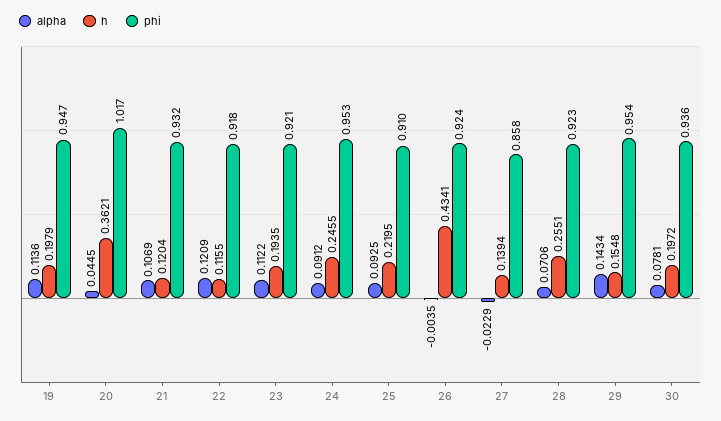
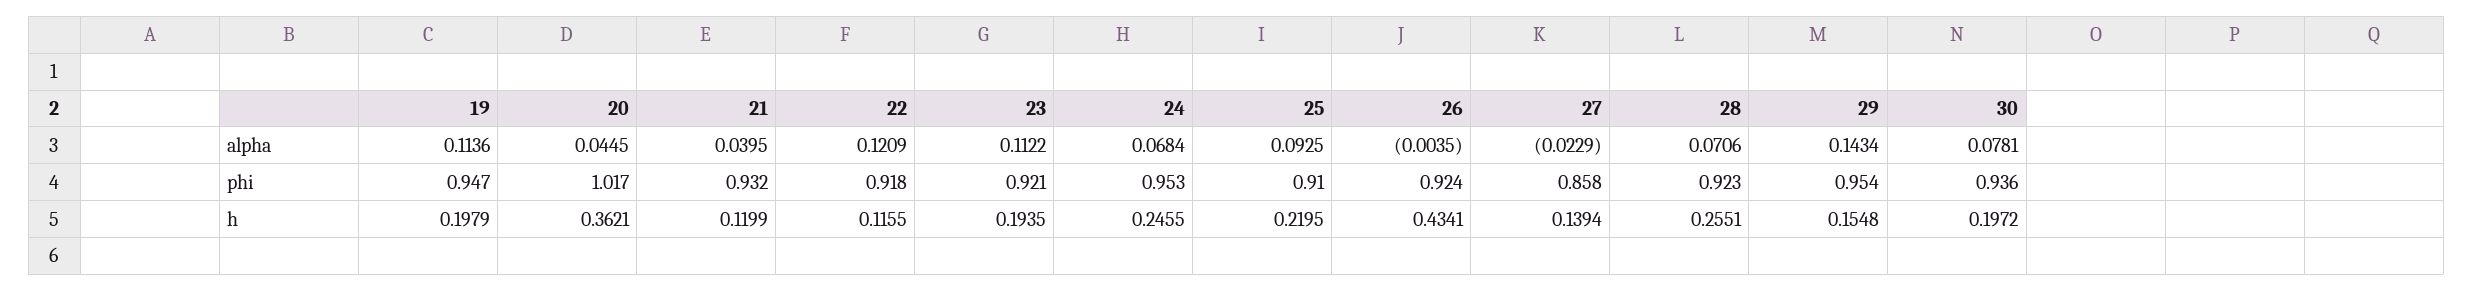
alpha, 21: 0.1069 -> 0.0395
h, 21: 0.1204 -> 0.1199
alpha, 24: 0.0912 -> 0.0684

